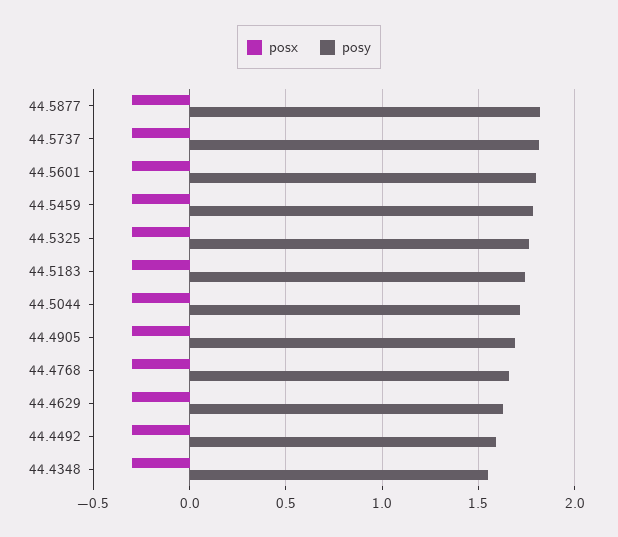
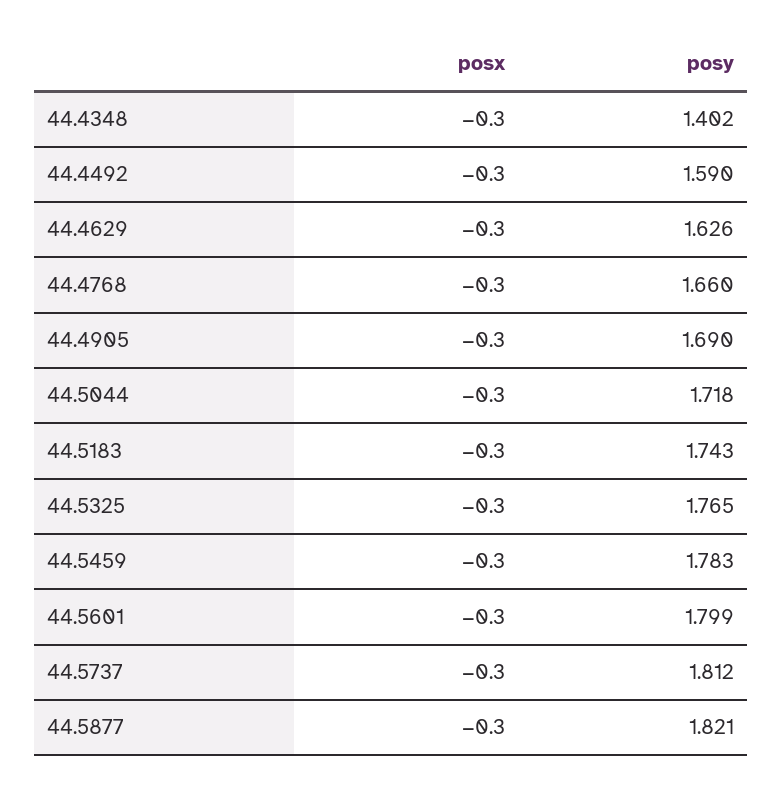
posy, 44.4348: 1.55 -> 1.402

